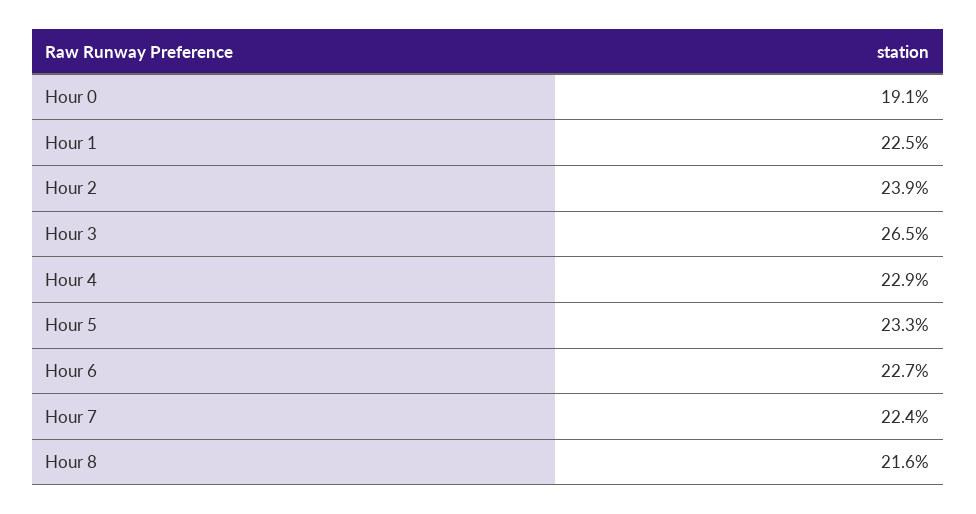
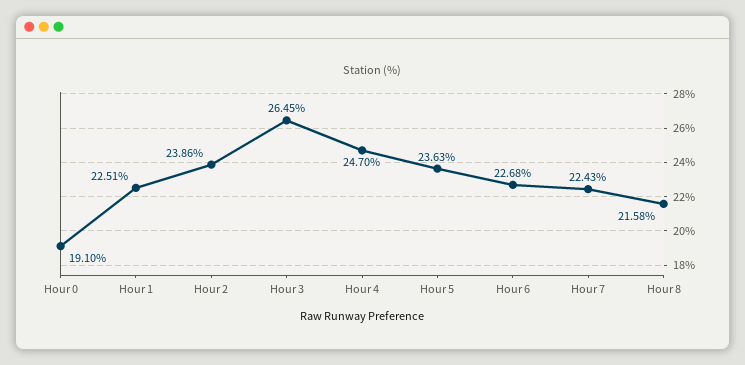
Hour 4: 22.9 -> 24.7
Hour 5: 23.3 -> 23.63

